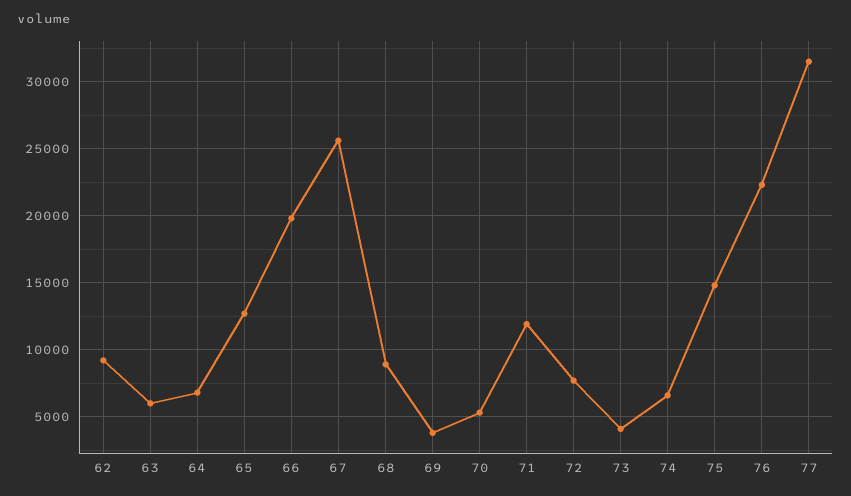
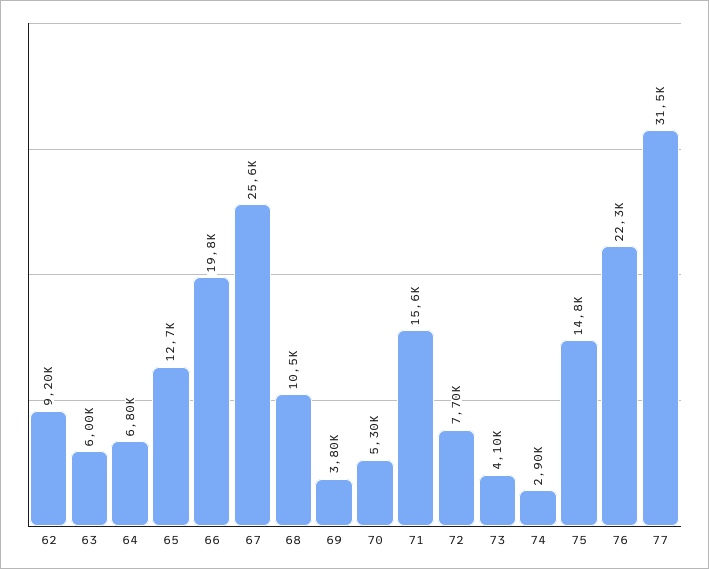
68: 9000 -> 10500
71: 12000 -> 15600
74: 6500 -> 2900

